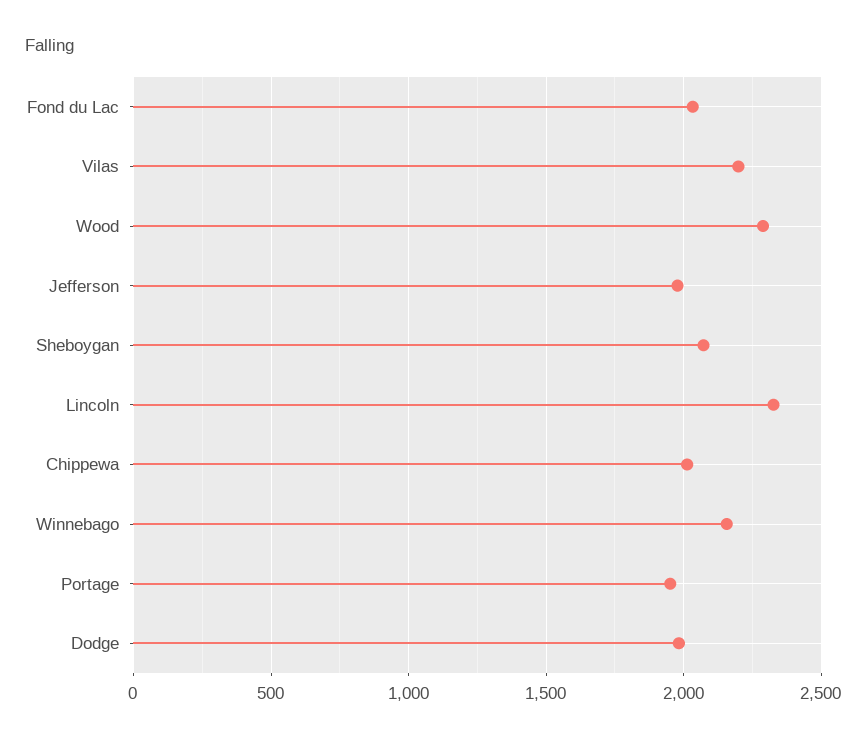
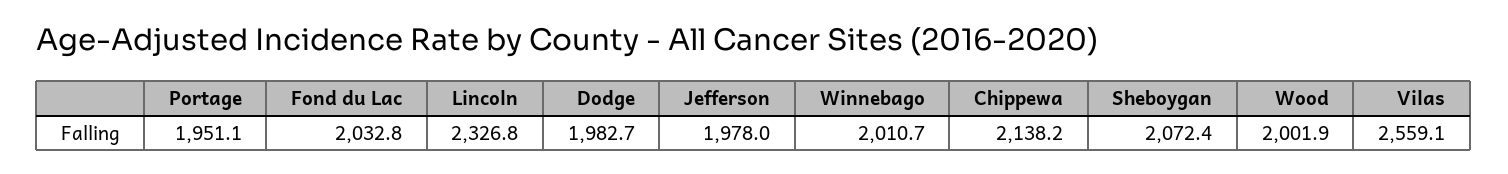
Vilas: 2200 -> 2559.1
Wood: 2300 -> 2001.9
Chippewa: 2000 -> 2138.2
Winnebago: 2150 -> 2010.7

